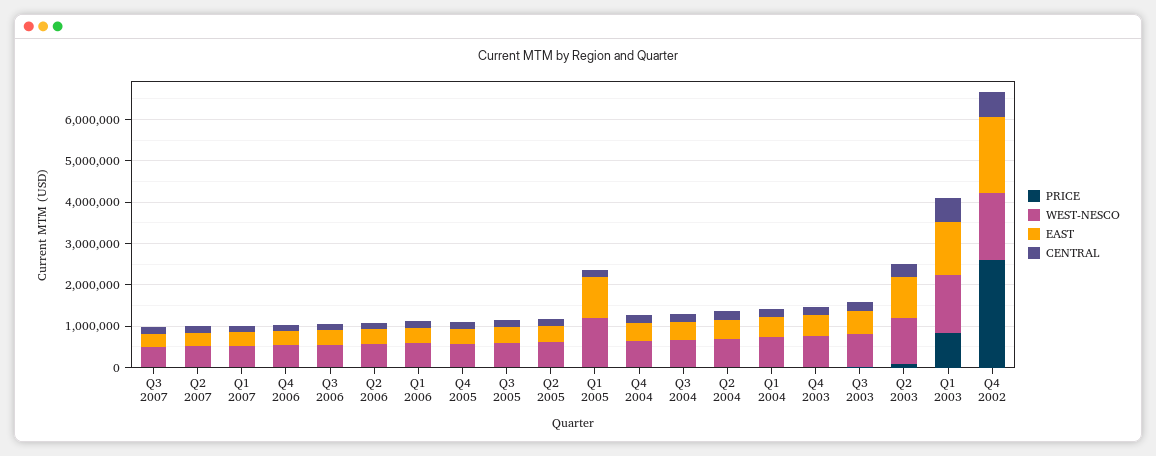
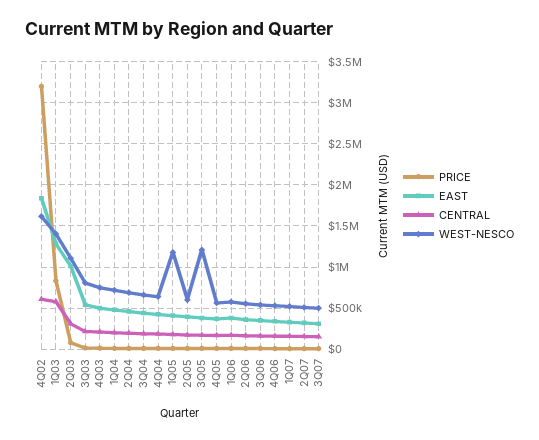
WEST-NESCO, Q3 2005: 600000 -> 1200000
EAST, Q1 2005: 1000000 -> 400000
PRICE, Q4 2002: 2600000 -> 3200000

